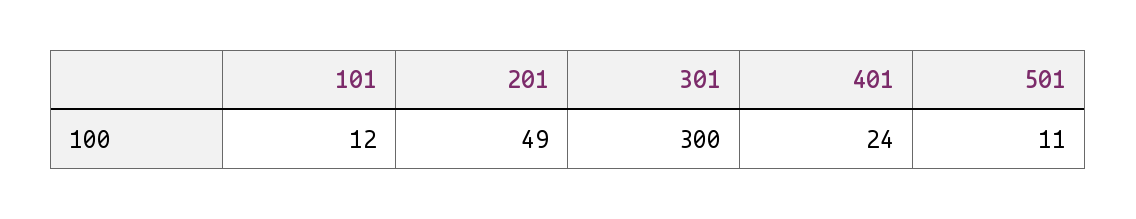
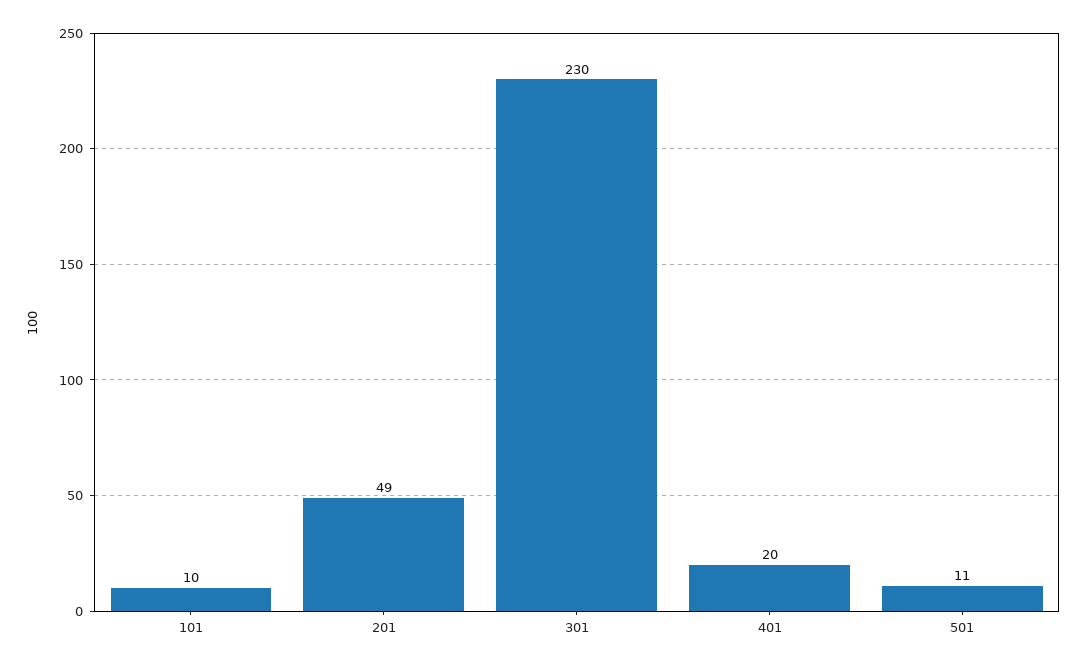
101: 12 -> 10
301: 300 -> 230
401: 24 -> 20

